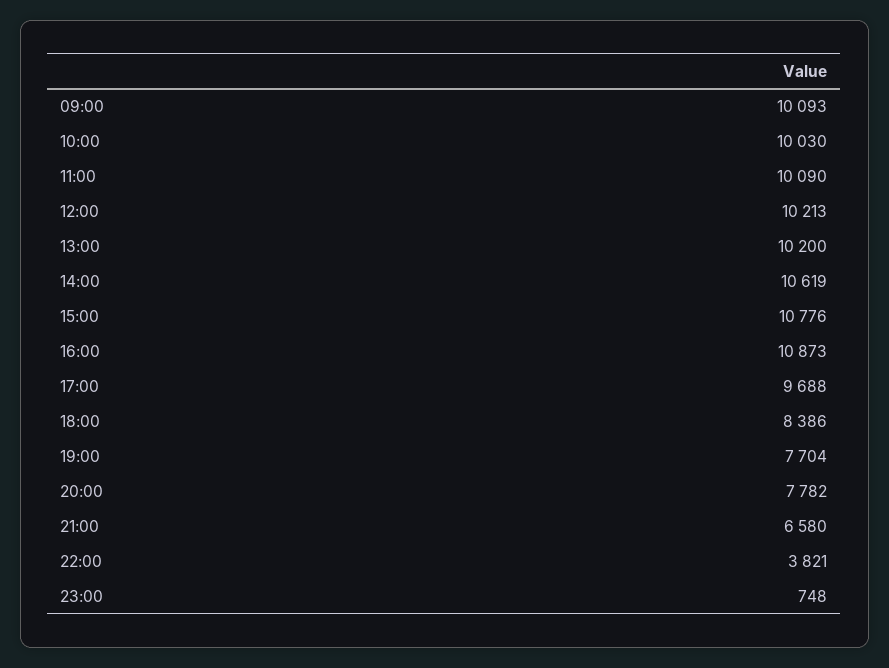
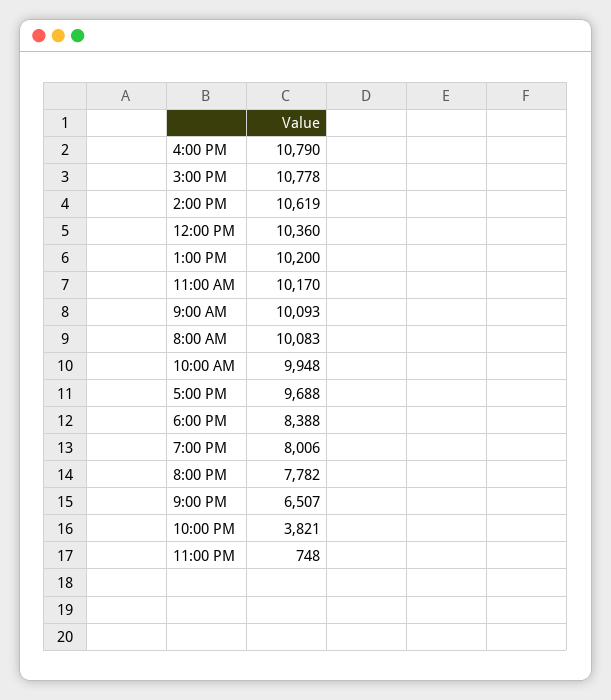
10:00: 10030 -> 9948
11:00: 10090 -> 10170
12:00: 10213 -> 10360
15:00: 10776 -> 10778
16:00: 10873 -> 10790
18:00: 8386 -> 8388
19:00: 7704 -> 8006
21:00: 6580 -> 6507
8:00 AM: none -> 10083

